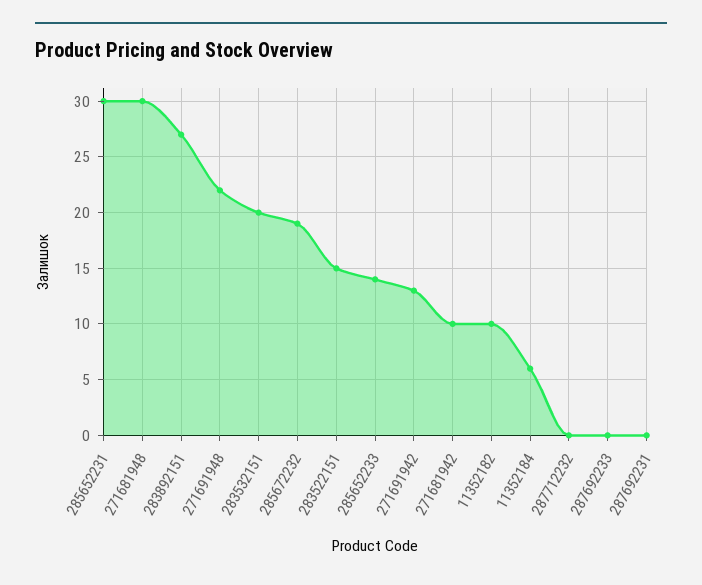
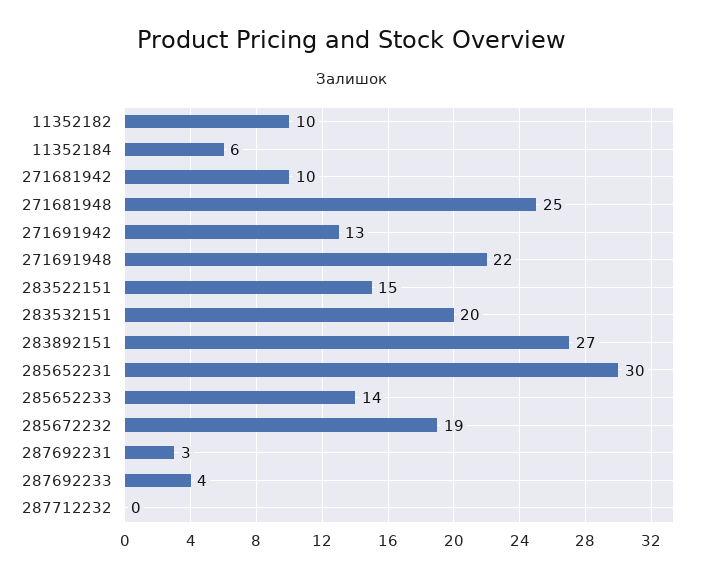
271681948: 30 -> 25
287692233: 0 -> 4
287692231: 0 -> 3

